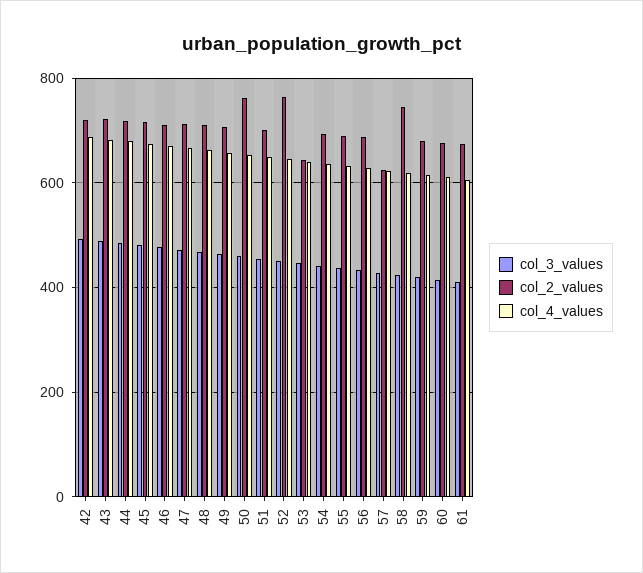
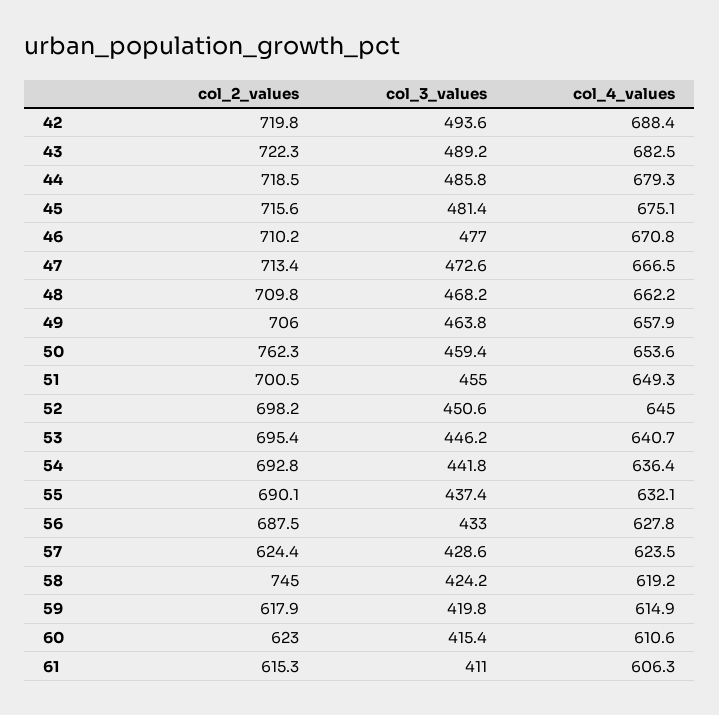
col_2_values, 52: 760 -> 698.2
col_2_values, 53: 640 -> 695.4
col_2_values, 59: 680 -> 617.9
col_2_values, 60: 680 -> 623
col_2_values, 61: 680 -> 615.3

